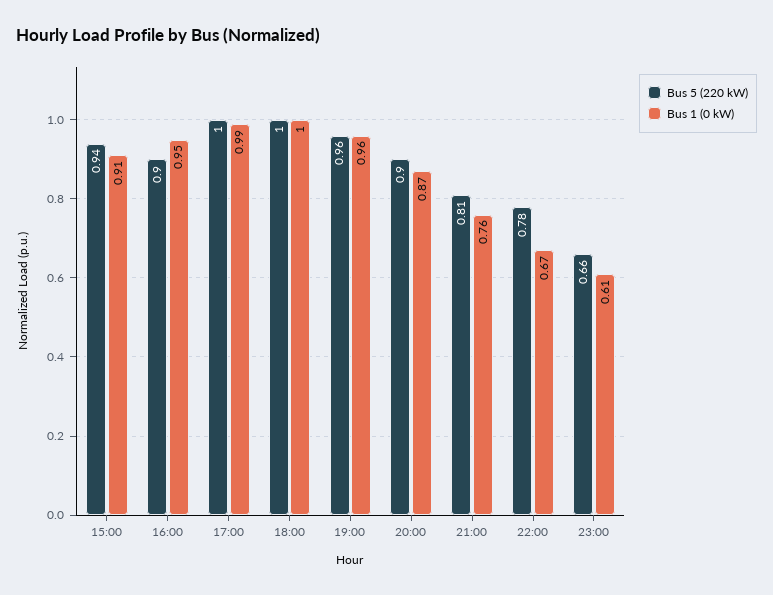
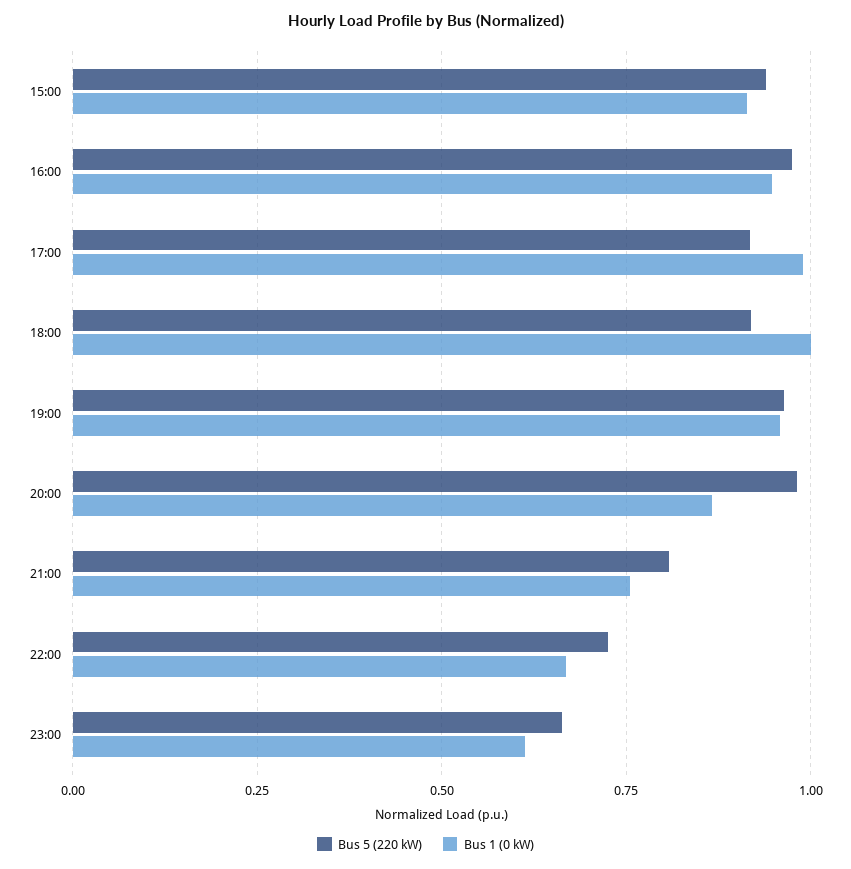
Bus 5 (220 kW), 16:00: 0.9 -> 0.975
Bus 5 (220 kW), 17:00: 1 -> 0.925
Bus 5 (220 kW), 18:00: 1 -> 0.925
Bus 5 (220 kW), 20:00: 0.9 -> 0.975
Bus 5 (220 kW), 22:00: 0.78 -> 0.725

